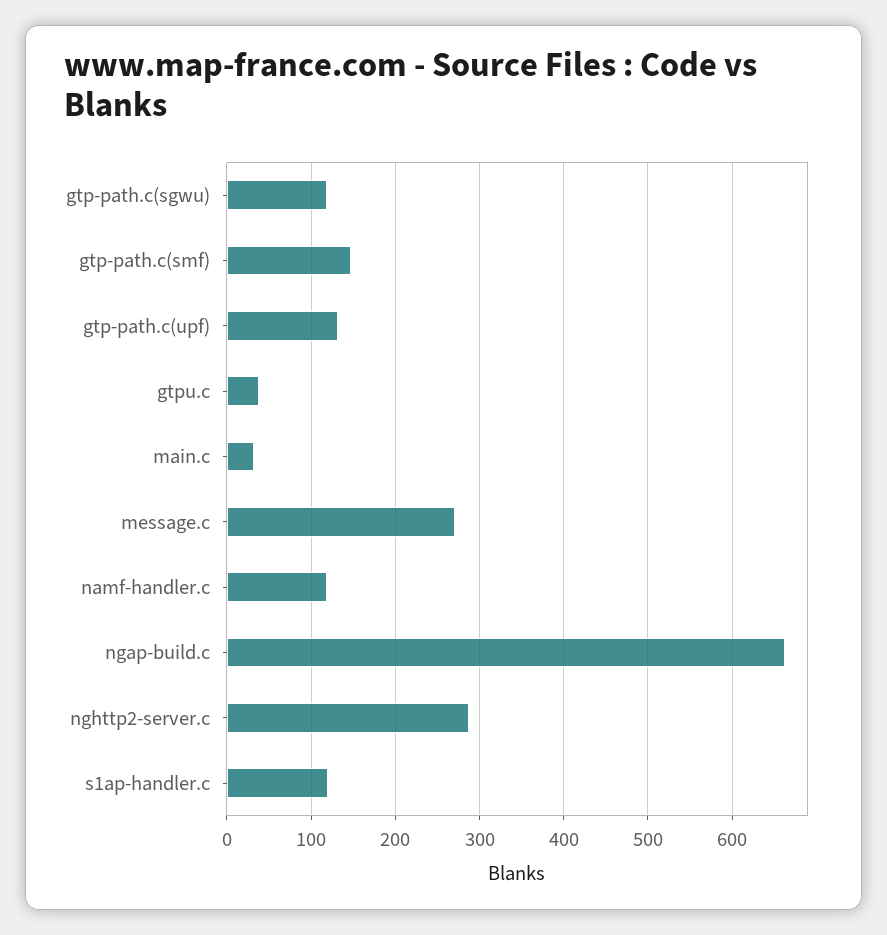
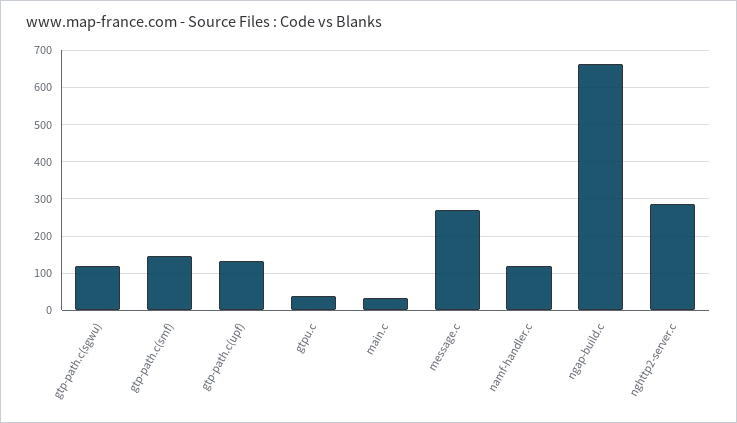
s1ap-handler.c: 120 -> none

